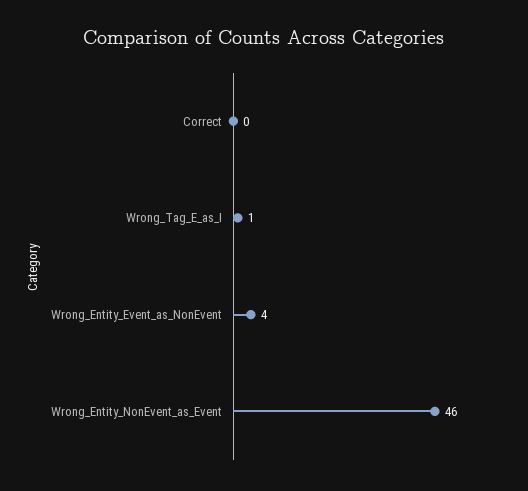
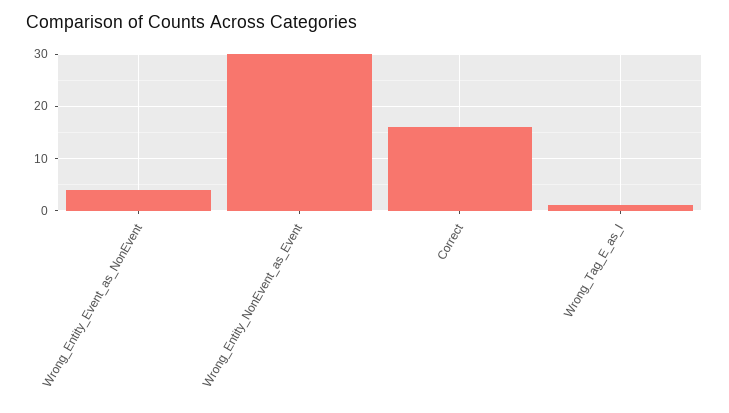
Correct: 0 -> 15
Wrong_Entity_NonEvent_as_Event: 46 -> 30

